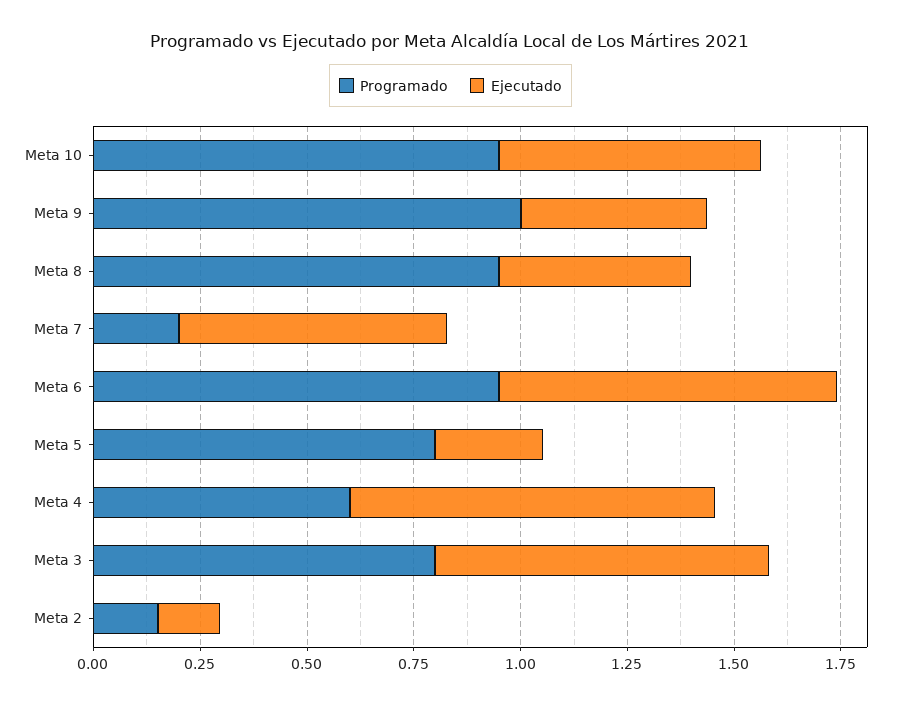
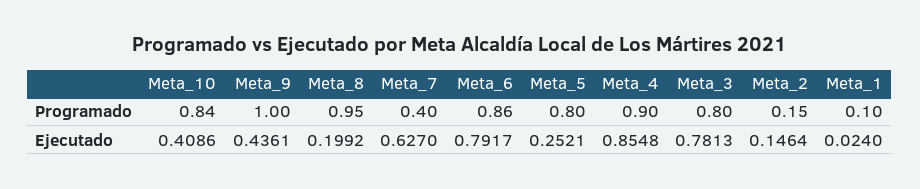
Programado, Meta 10: 0.95 -> 0.84
Ejecutado, Meta 10: 0.6 -> 0.4086
Ejecutado, Meta 8: 0.45 -> 0.1992
Programado, Meta 7: 0.2 -> 0.4
Programado, Meta 6: 0.95 -> 0.86
Programado, Meta 4: 0.6 -> 0.9
Programado, Meta_1: none -> 0.1
Ejecutado, Meta_1: none -> 0.024

